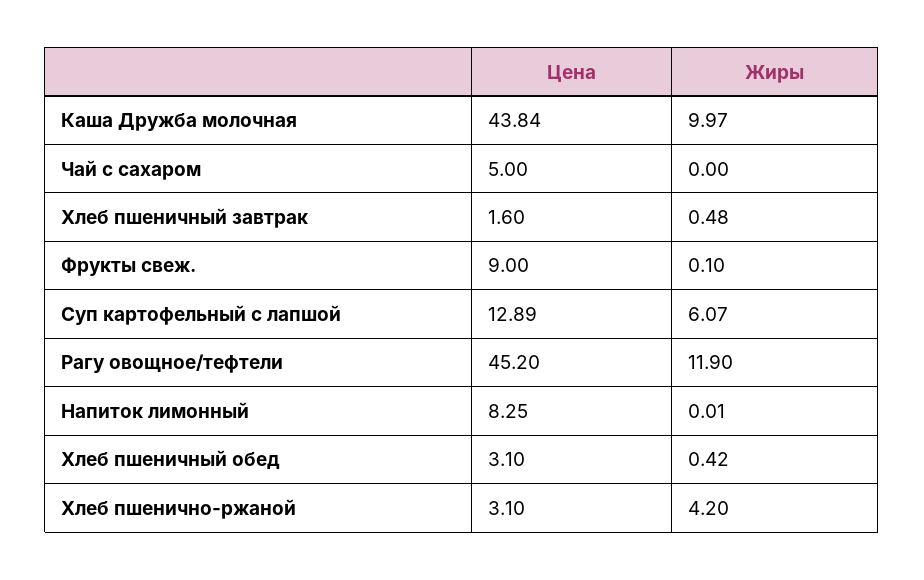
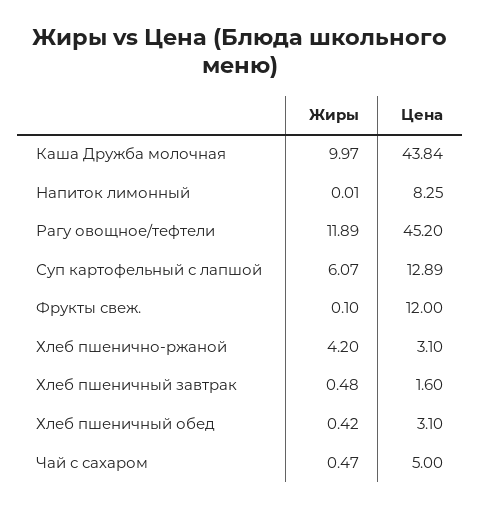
Жиры, Чай с сахаром: 0 -> 0.47
Цена, Фрукты свеж.: 9 -> 12
Жиры, Рагу овощное/тефтели: 11.9 -> 11.89

